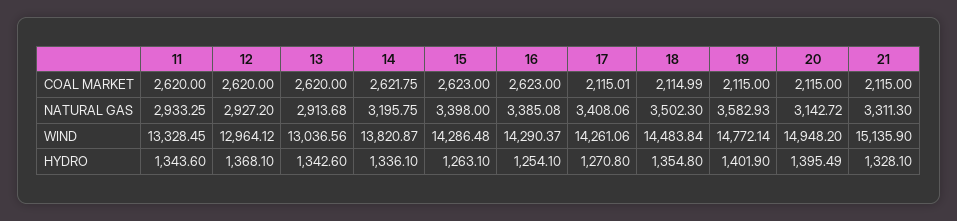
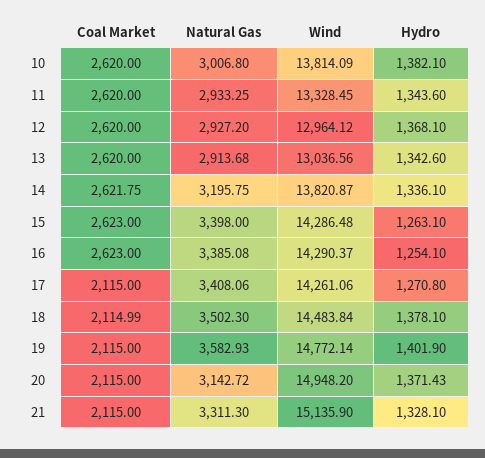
17, COAL MARKET: 2115.01 -> 2115
18, HYDRO: 1354.8 -> 1378.1
20, HYDRO: 1395.49 -> 1371.43
10, COAL MARKET: none -> 2620
10, NATURAL GAS: none -> 3006.8
10, WIND: none -> 13814.09
10, HYDRO: none -> 1382.1

